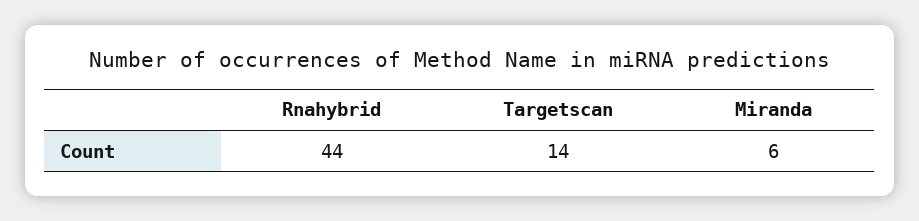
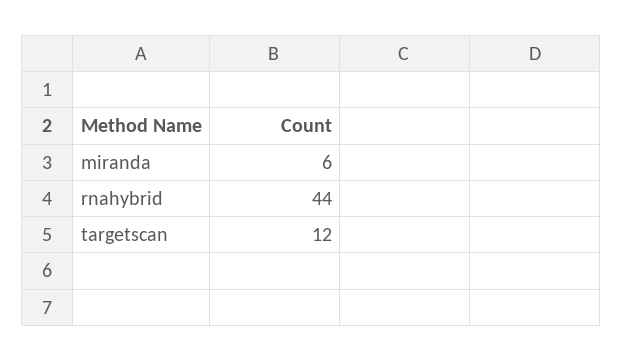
Targetscan: 14 -> 12

